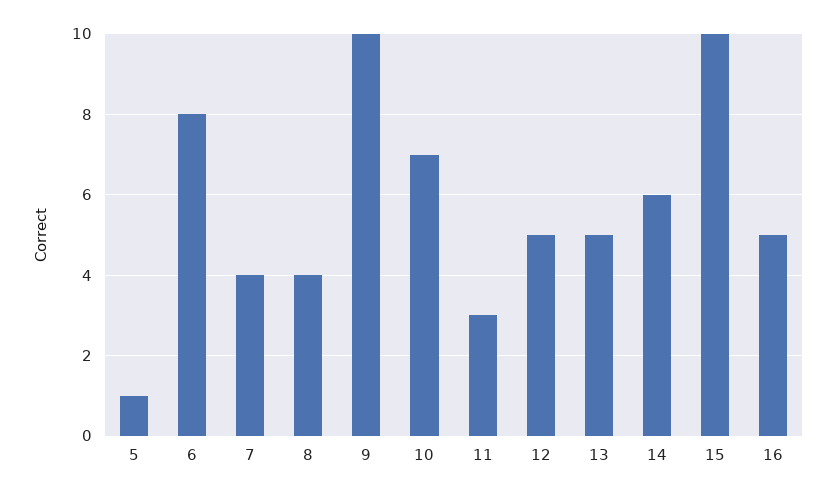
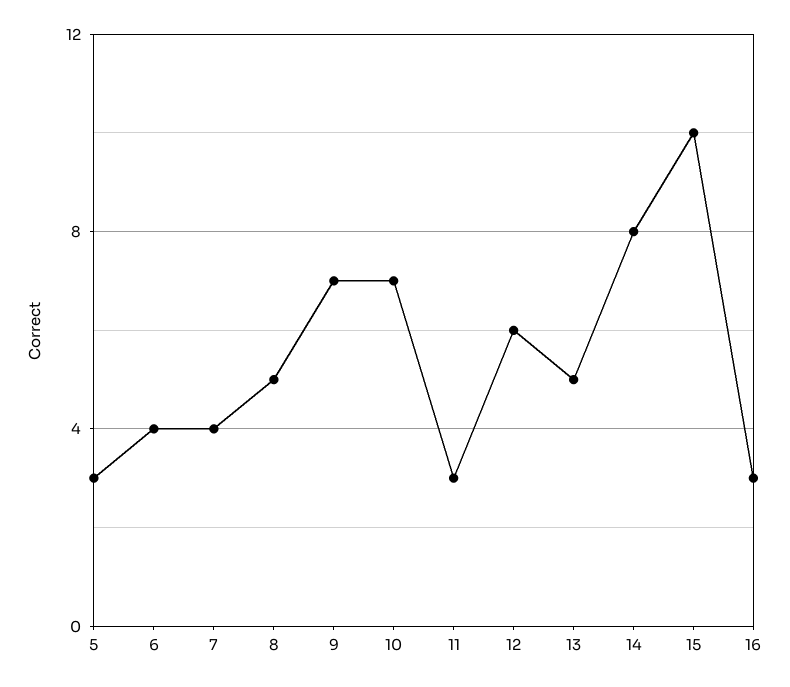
5: 1 -> 3
6: 8 -> 4
8: 4 -> 5
9: 10 -> 7
12: 5 -> 6
14: 6 -> 8
16: 5 -> 3

